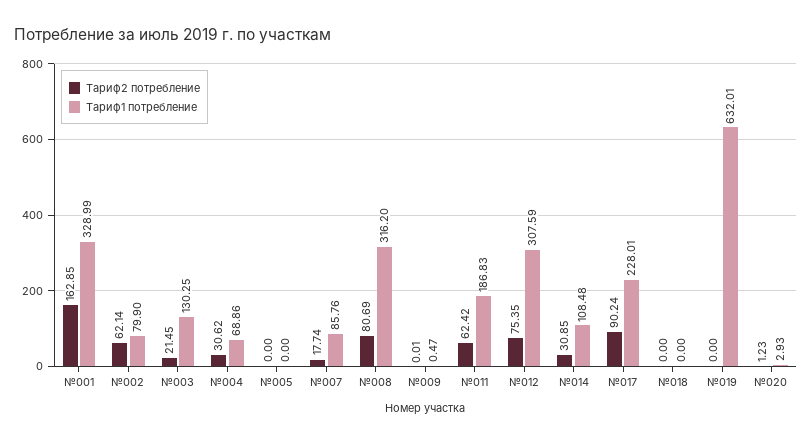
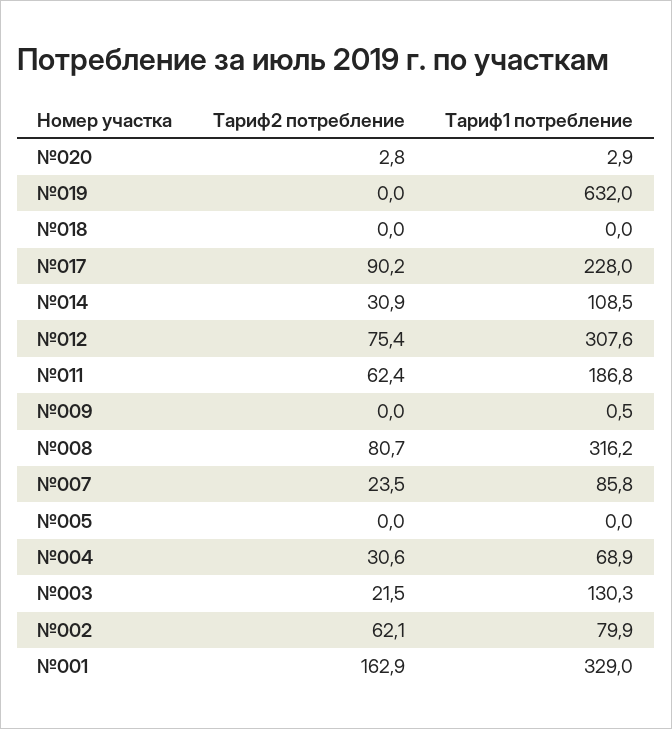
Тариф2 потребление, №007: 17.74 -> 23.5
Тариф2 потребление, №020: 1.23 -> 2.8

